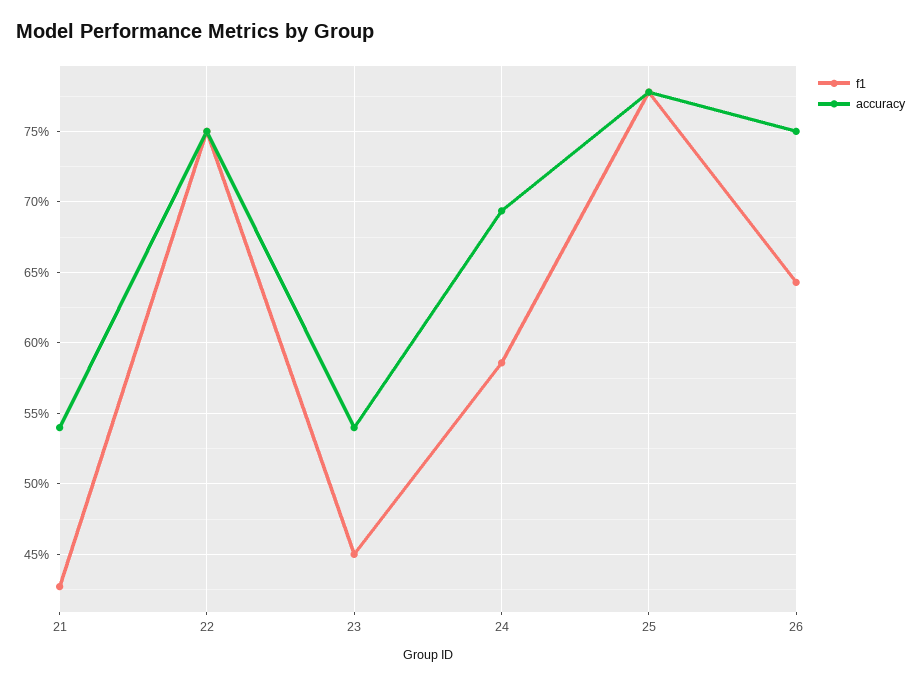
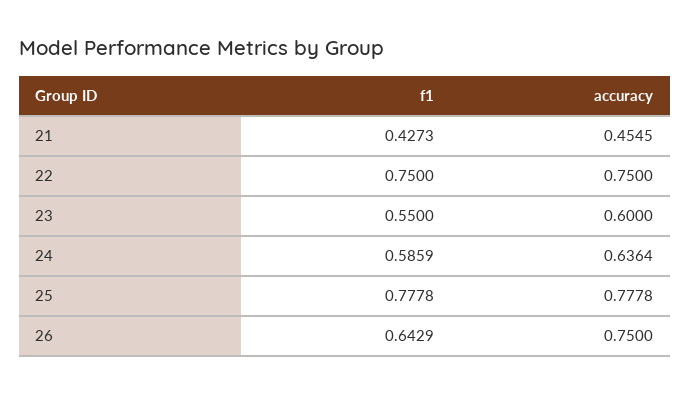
accuracy, 21: 0.54 -> 0.4545
f1, 23: 0.45 -> 0.55
accuracy, 23: 0.54 -> 0.6
accuracy, 24: 0.695 -> 0.6364

